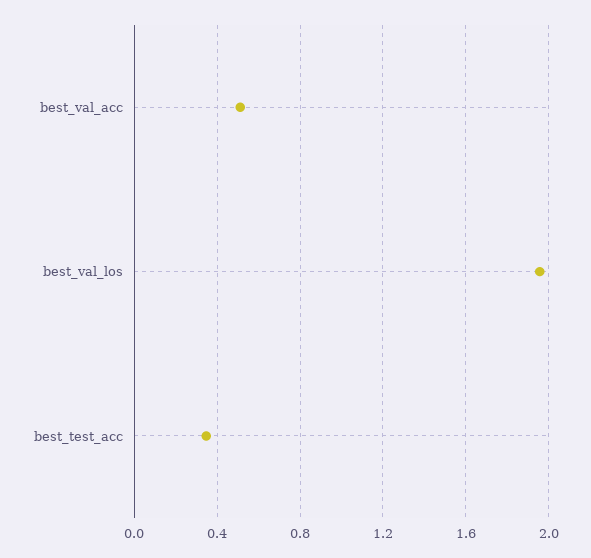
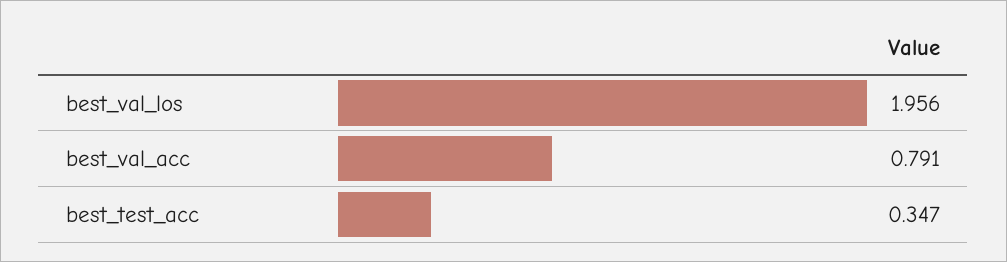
best_val_acc: 0.5 -> 0.791

